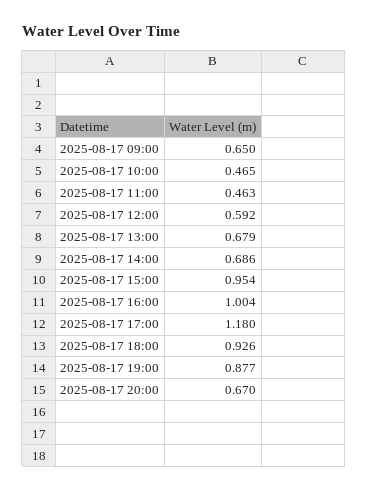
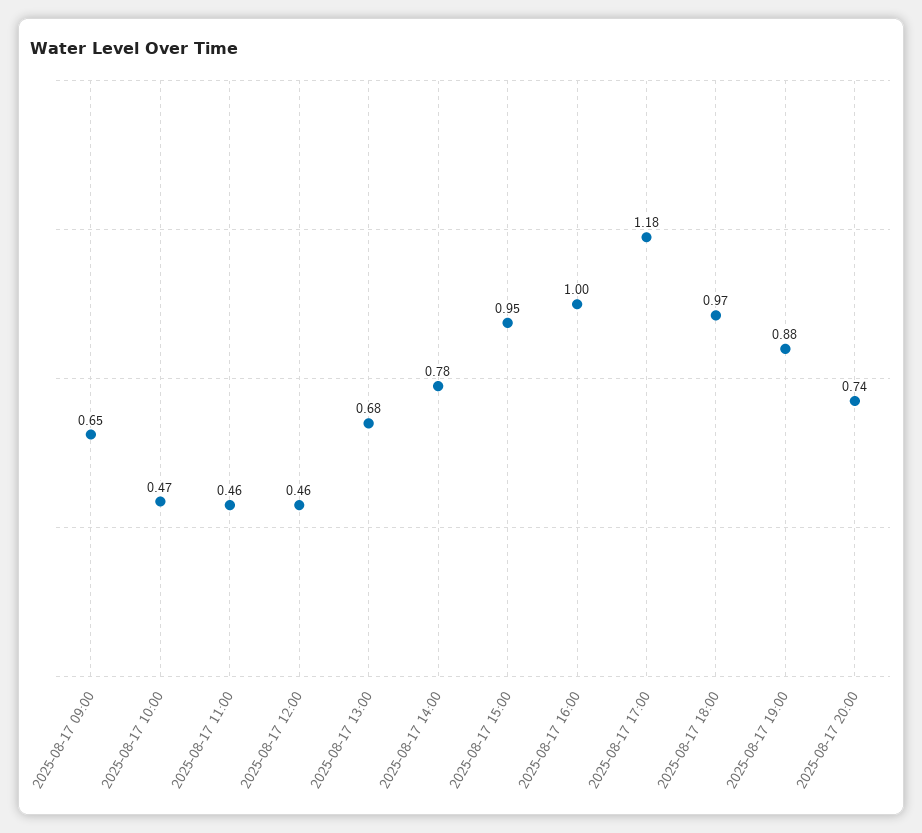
2025-08-17 12:00: 0.592 -> 0.46
2025-08-17 14:00: 0.686 -> 0.78
2025-08-17 18:00: 0.926 -> 0.97
2025-08-17 20:00: 0.67 -> 0.74

